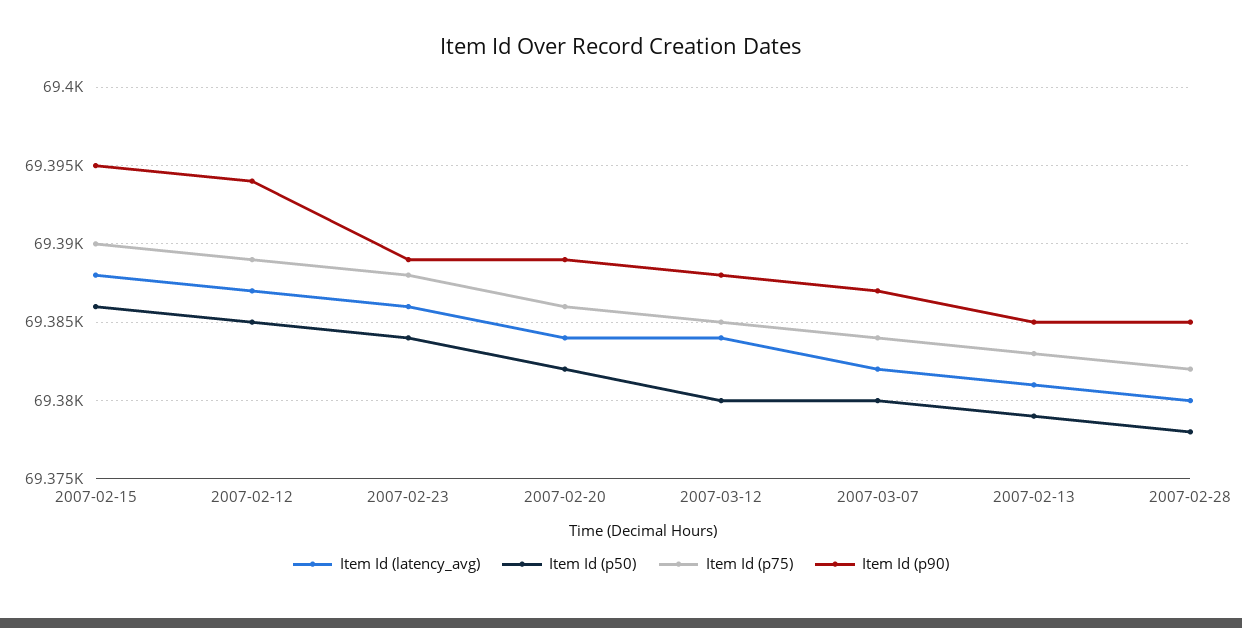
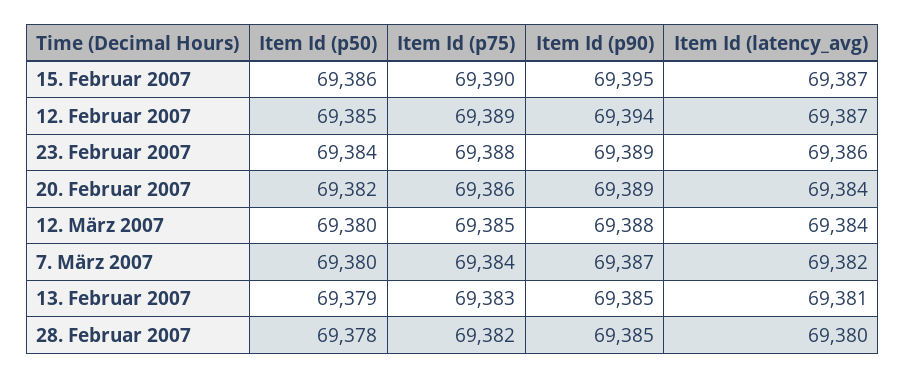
Item Id (latency_avg), 2007-02-15: 69388 -> 69387

